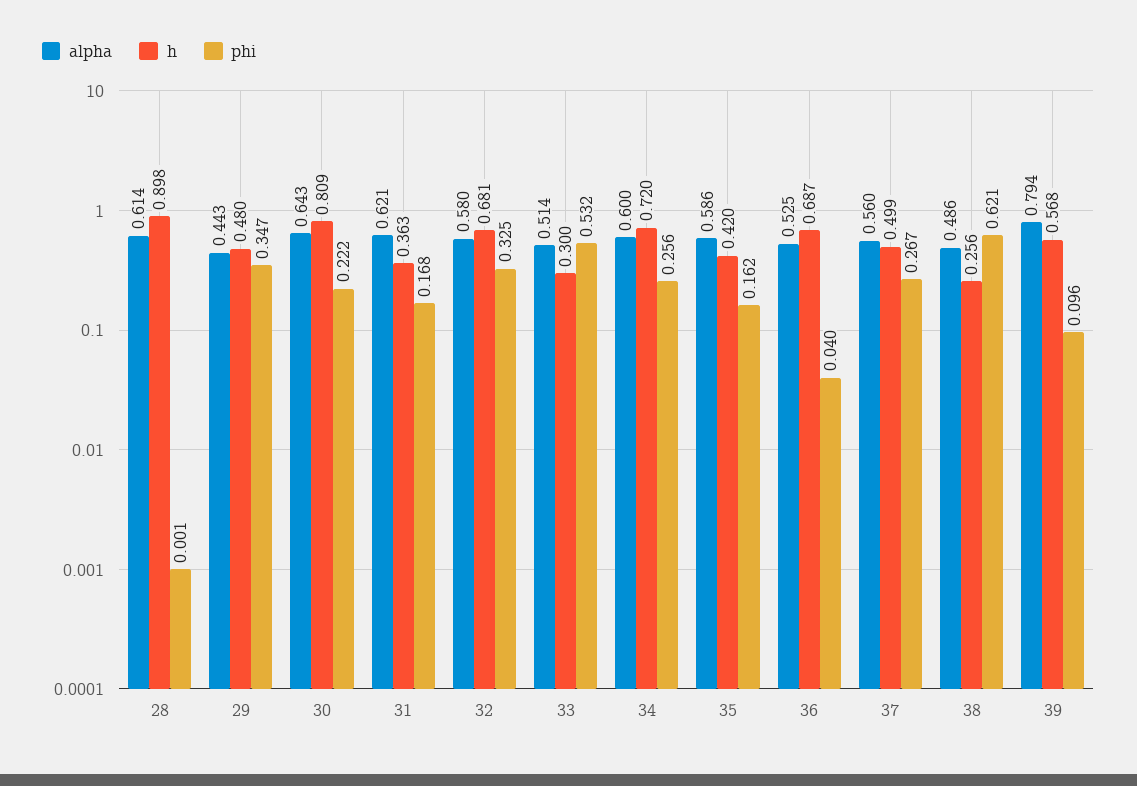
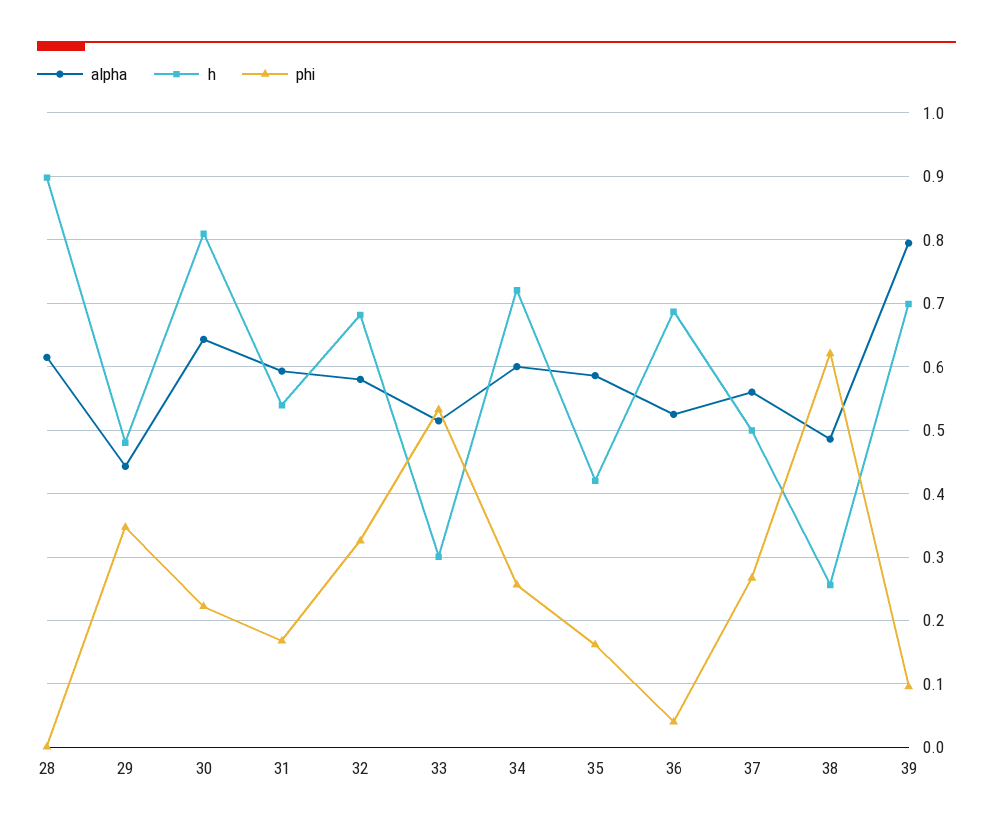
alpha, 31: 0.621 -> 0.59
h, 31: 0.363 -> 0.54
h, 39: 0.568 -> 0.7

